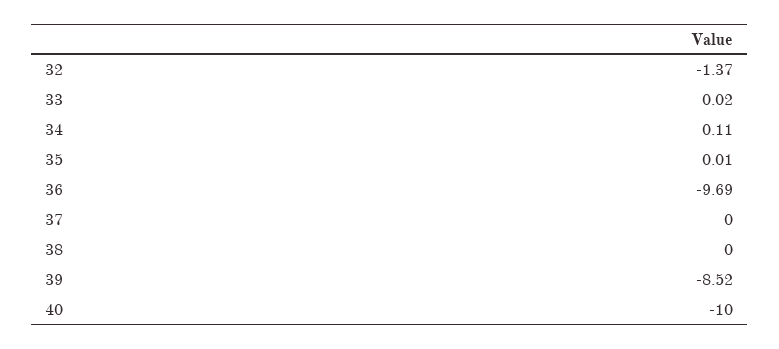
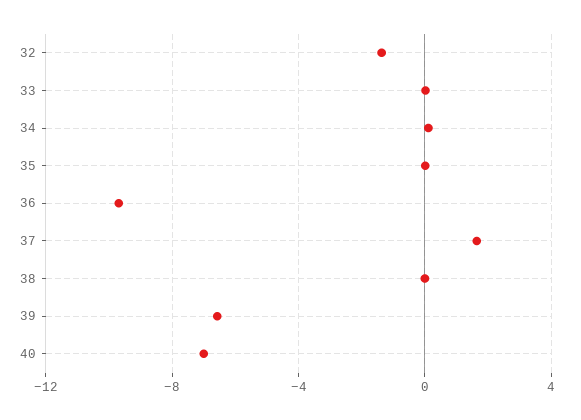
37: 0 -> 1.5
39: -8.52 -> -6.5
40: -10 -> -7

